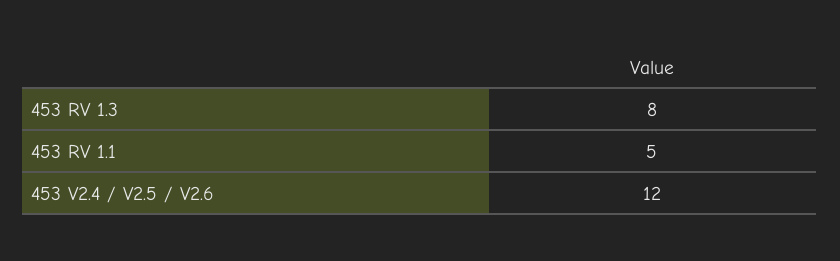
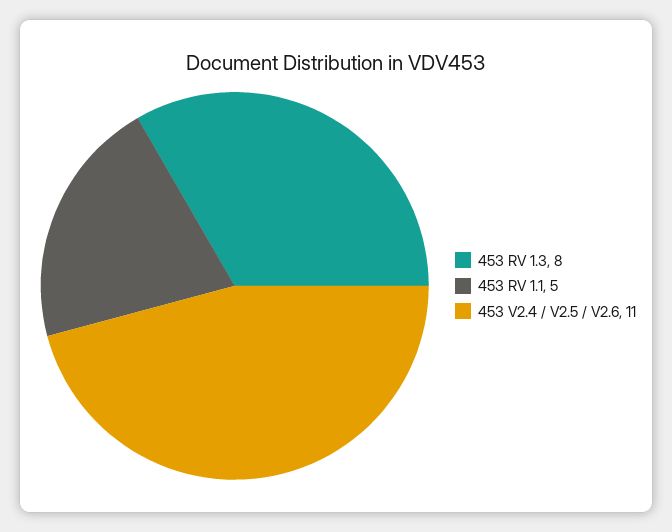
453 V2.4 / V2.5 / V2.6: 12 -> 11

